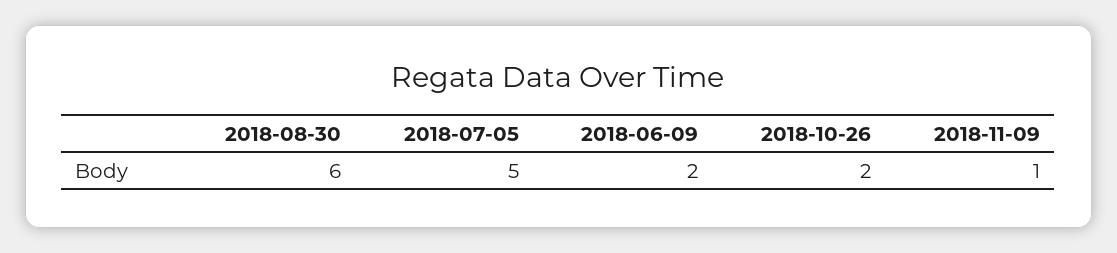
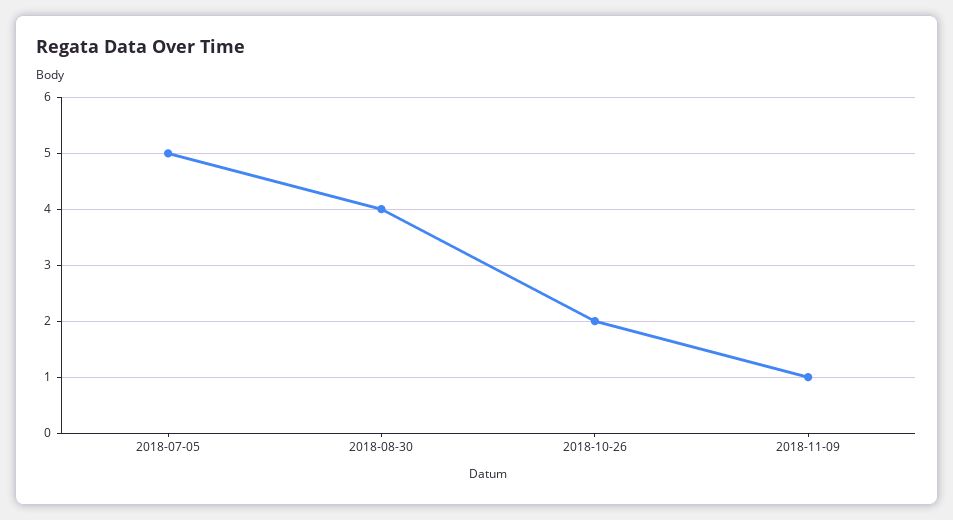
2018-08-30: 6 -> 4
2018-06-09: 2 -> none

